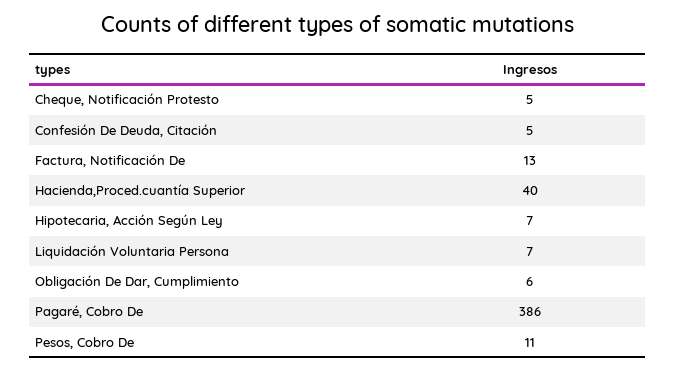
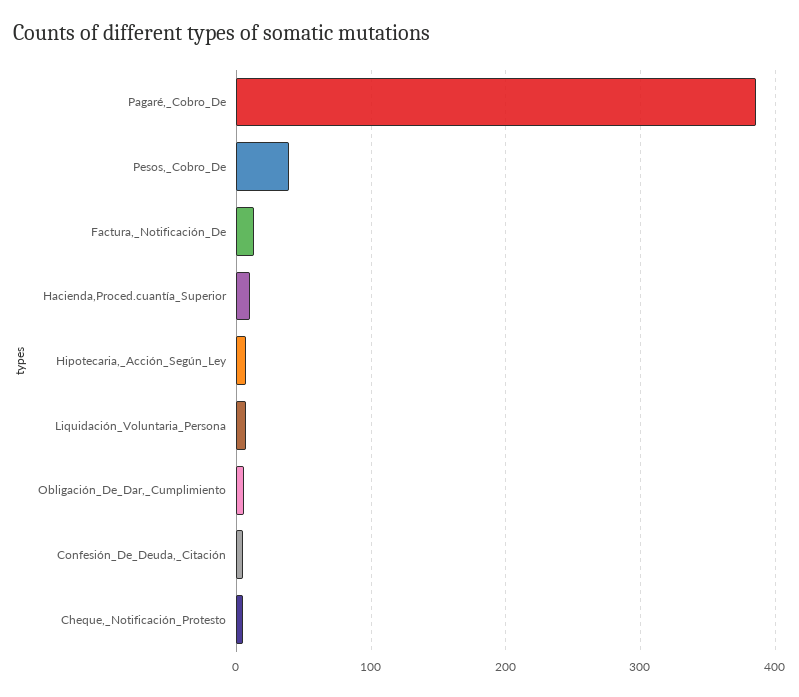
Hacienda,Proced.cuantía Superior: 40 -> 10
Pesos, Cobro De: 11 -> 40

